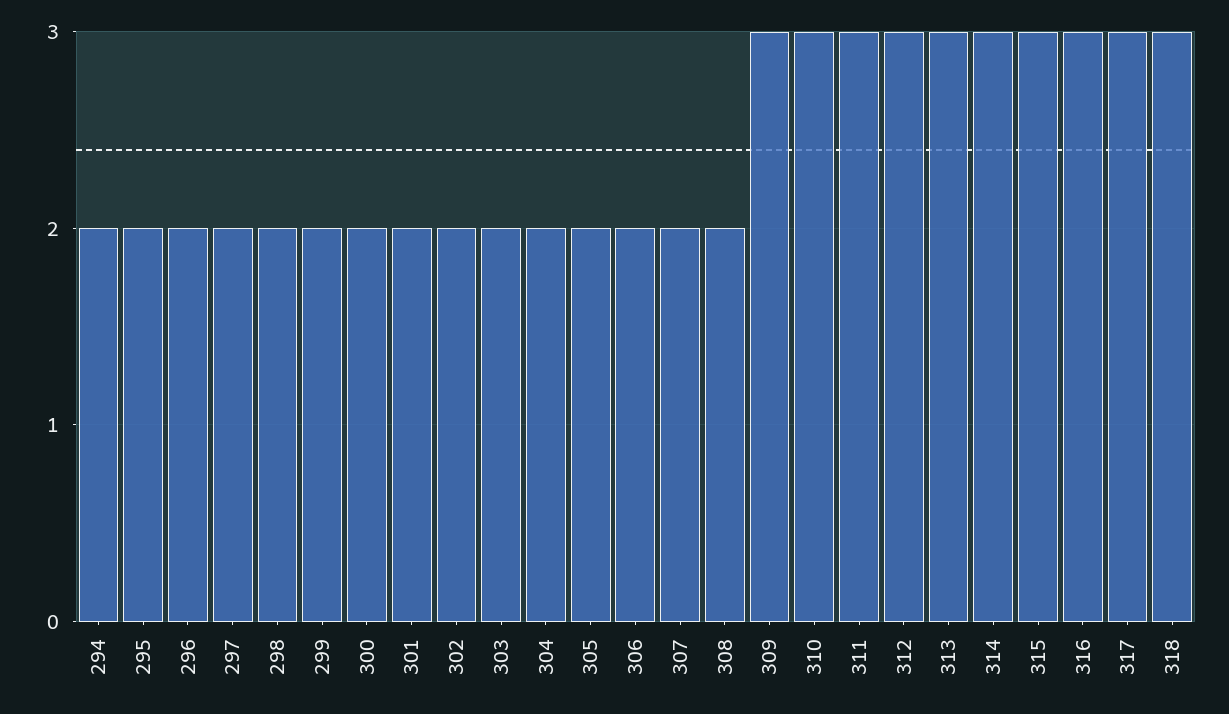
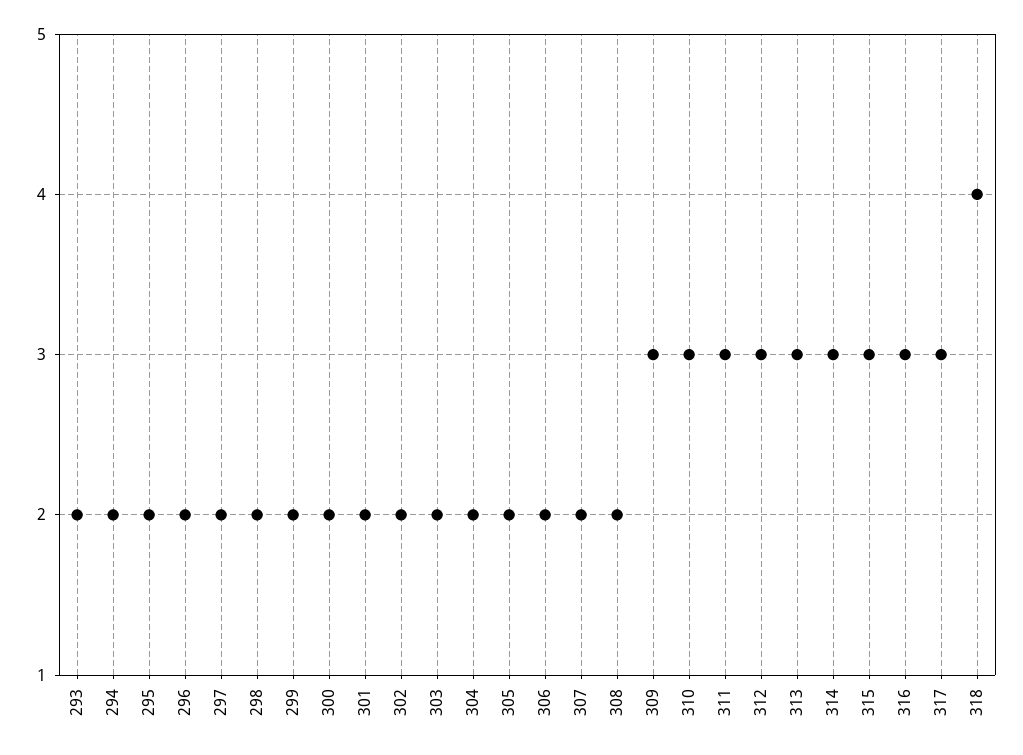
318: 3 -> 4
293: none -> 2

